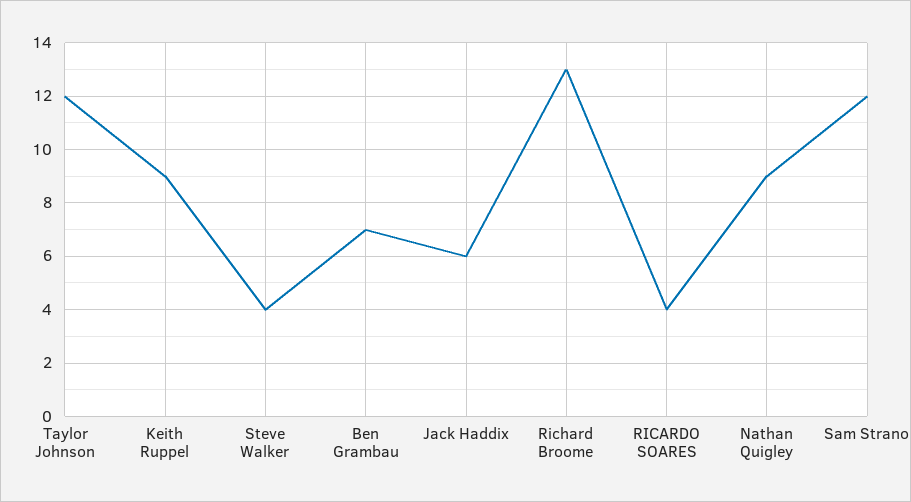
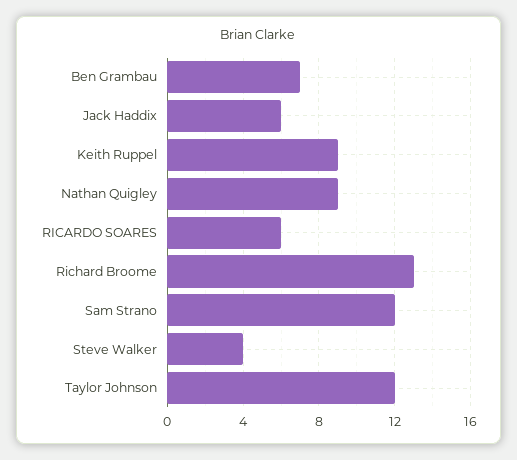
RICARDO SOARES: 4 -> 6

